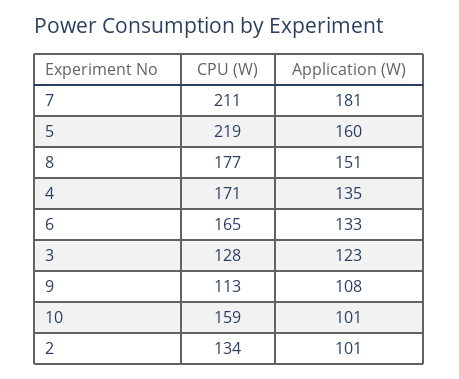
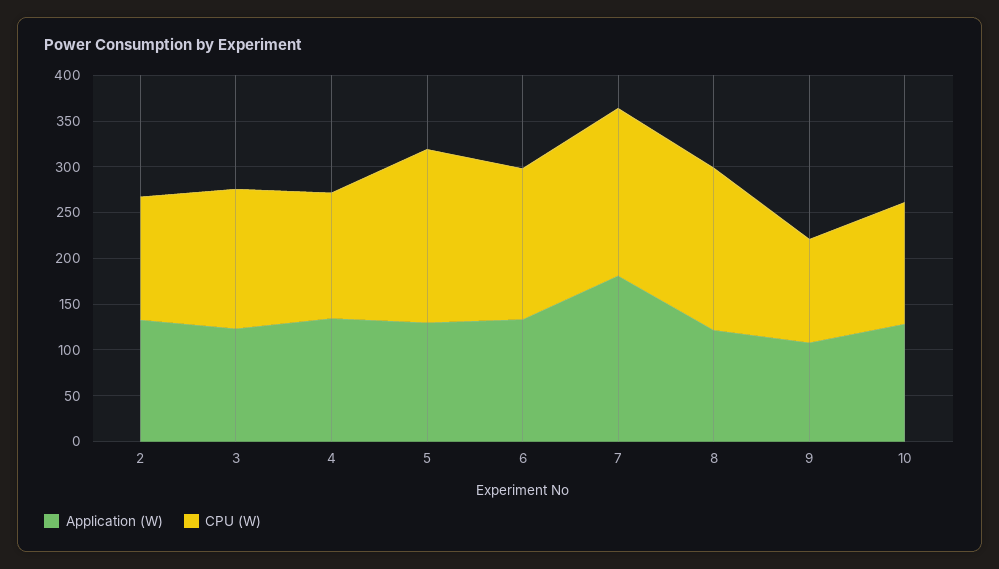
CPU (W), 7: 211 -> 180
CPU (W), 5: 219 -> 190
Application (W), 5: 160 -> 130
Application (W), 8: 151 -> 120
CPU (W), 4: 171 -> 140
CPU (W), 3: 128 -> 150
CPU (W), 10: 159 -> 130
Application (W), 10: 101 -> 130
Application (W), 2: 101 -> 130

